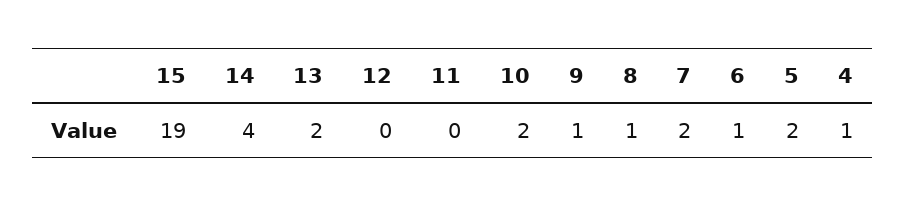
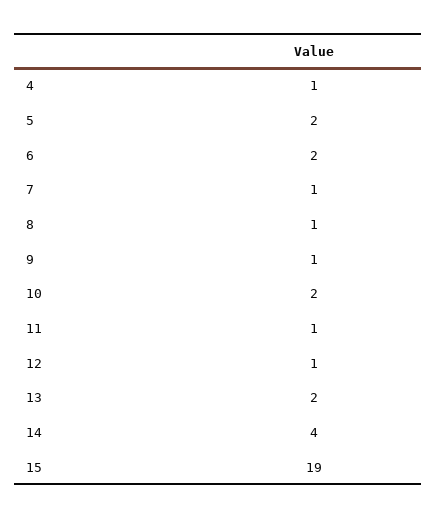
12: 0 -> 1
11: 0 -> 1
7: 2 -> 1
6: 1 -> 2

